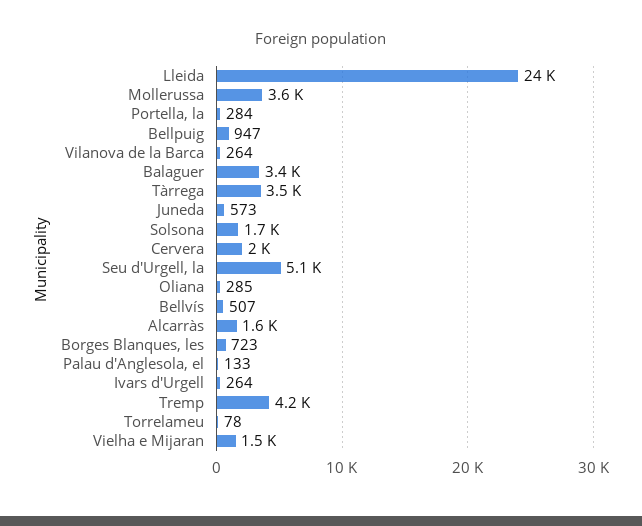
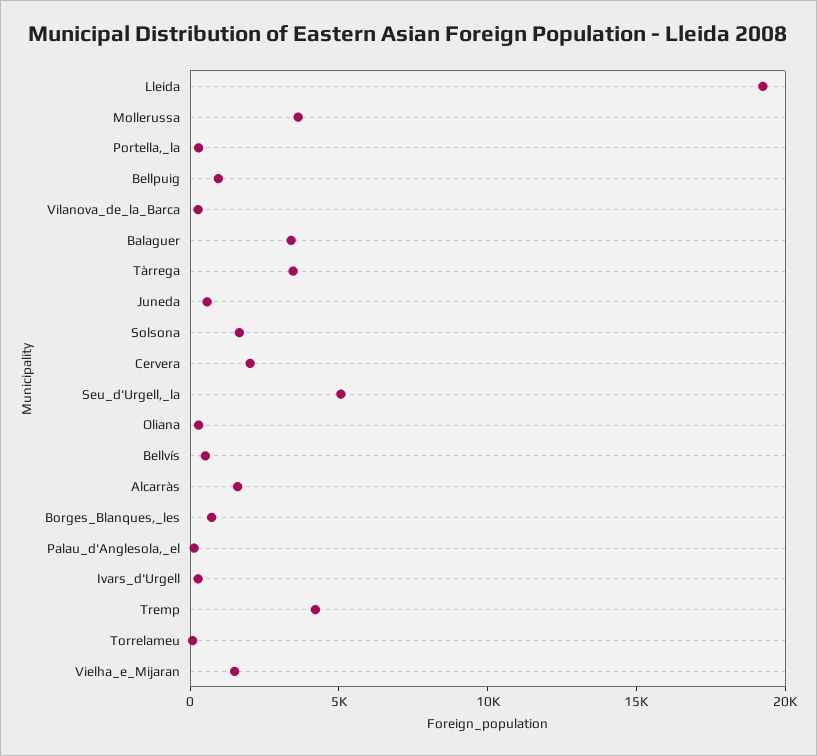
Lleida: 24000 -> 19000

